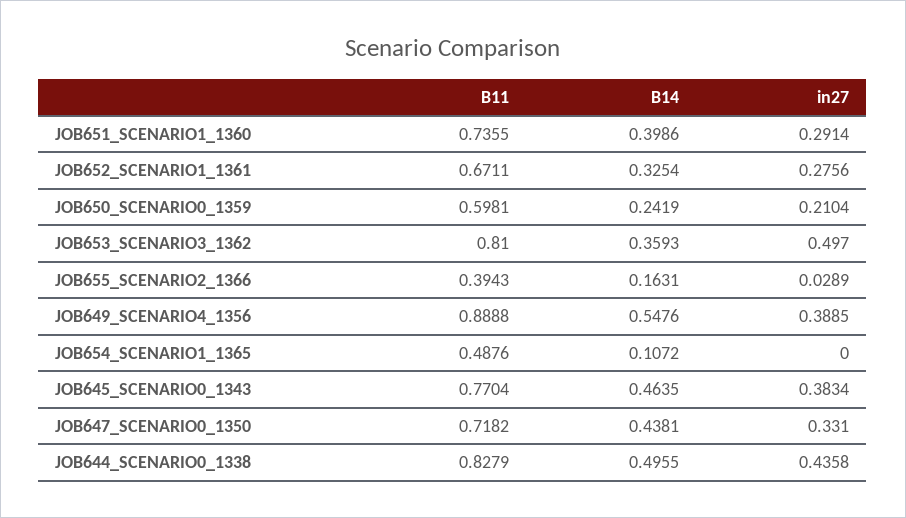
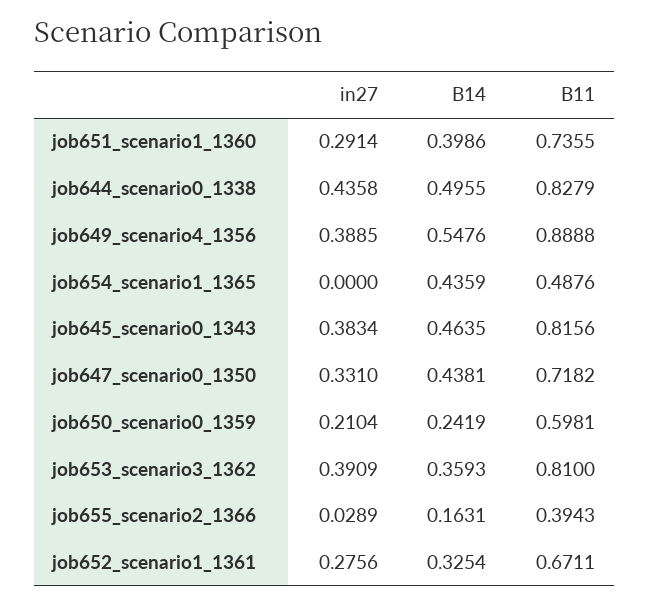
in27, JOB653_SCENARIO3_1362: 0.497 -> 0.3909
B14, JOB654_SCENARIO1_1365: 0.1072 -> 0.4359
B11, JOB645_SCENARIO0_1343: 0.7704 -> 0.8156

